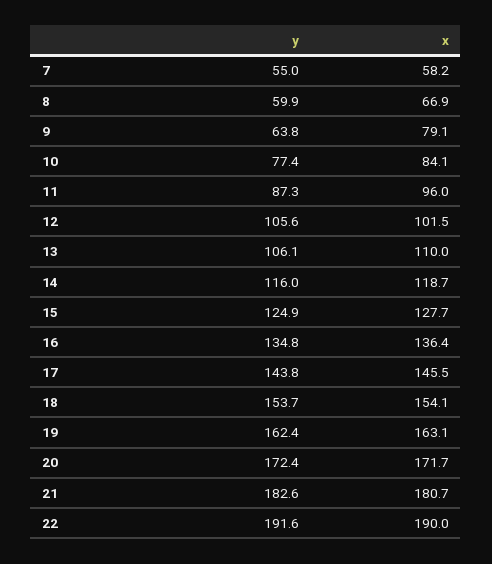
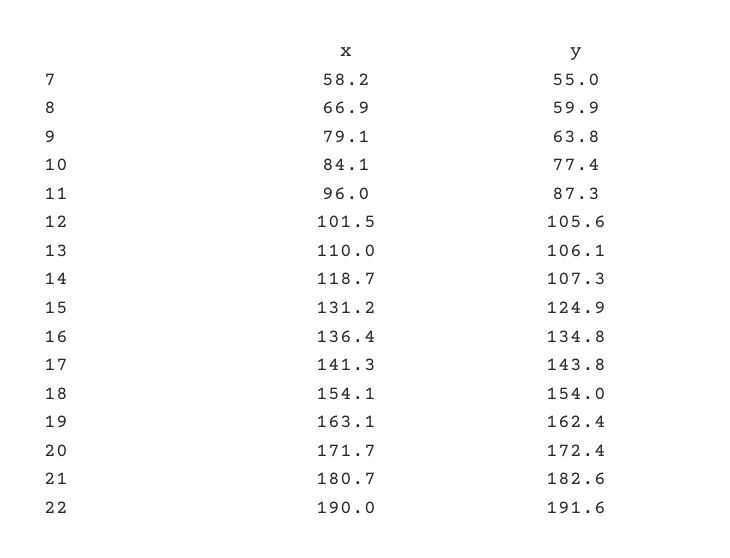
y, 14: 116 -> 107.3
x, 15: 127.7 -> 131.2
x, 17: 145.5 -> 141.3
y, 18: 153.7 -> 154

